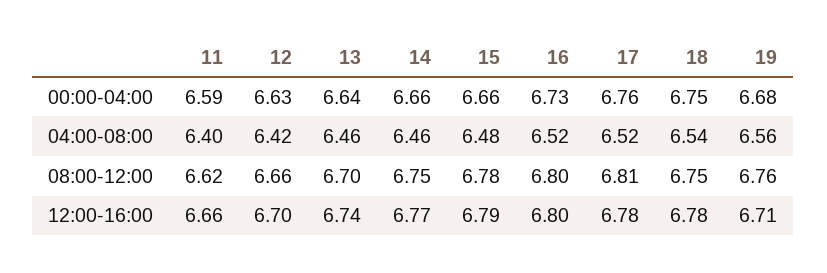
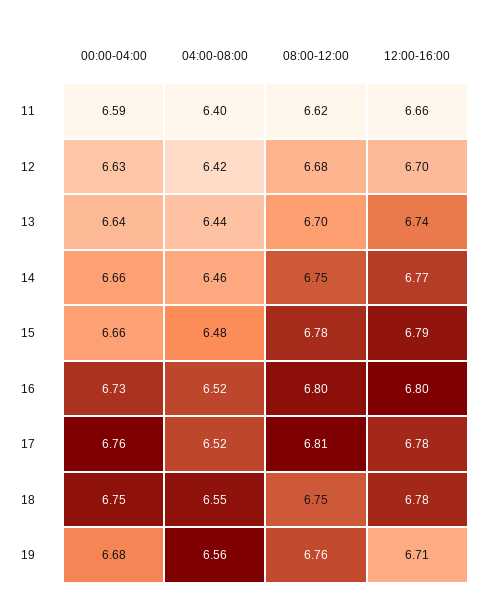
13, 04:00-08:00: 6.46 -> 6.44
18, 04:00-08:00: 6.54 -> 6.55
12, 08:00-12:00: 6.66 -> 6.68

